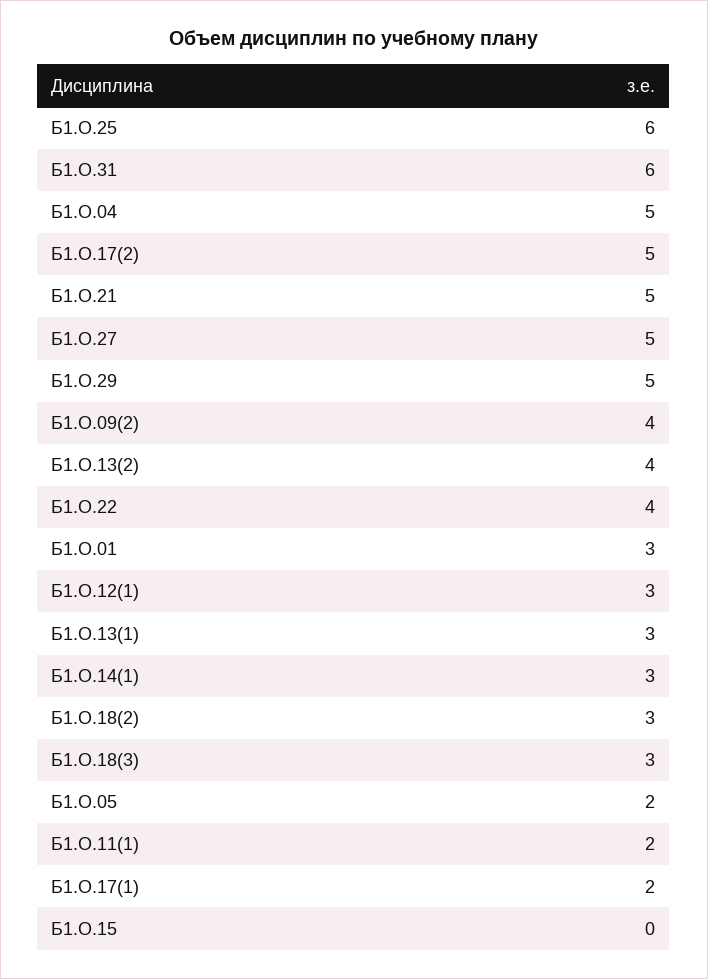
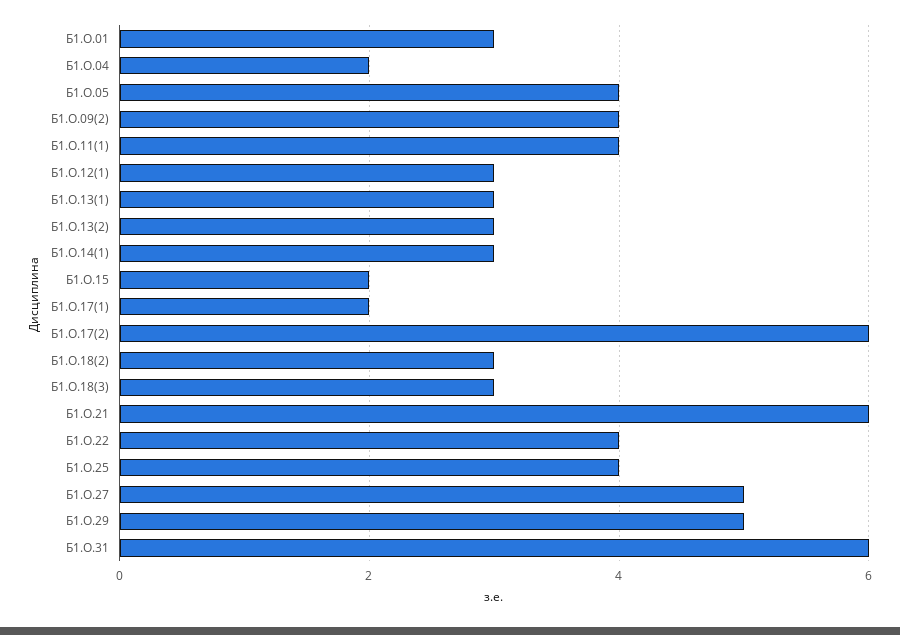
Б1.О.25: 6 -> 4
Б1.О.04: 5 -> 2
Б1.О.17(2): 5 -> 6
Б1.О.21: 5 -> 6
Б1.О.13(2): 4 -> 3
Б1.О.05: 2 -> 4
Б1.О.11(1): 2 -> 4
Б1.О.15: 0 -> 2

